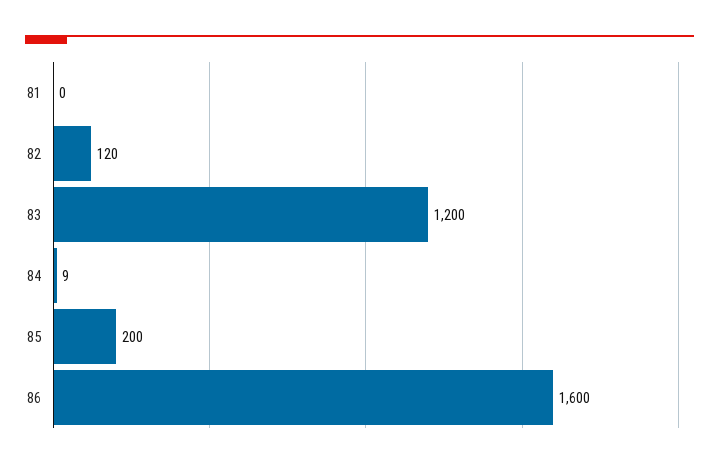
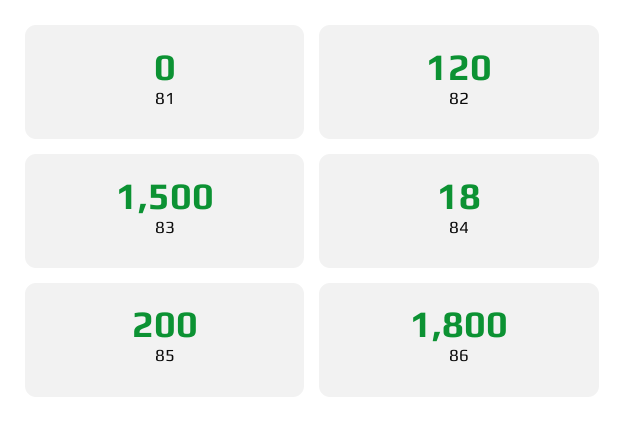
83: 1200 -> 1500
84: 9 -> 18
86: 1600 -> 1800

